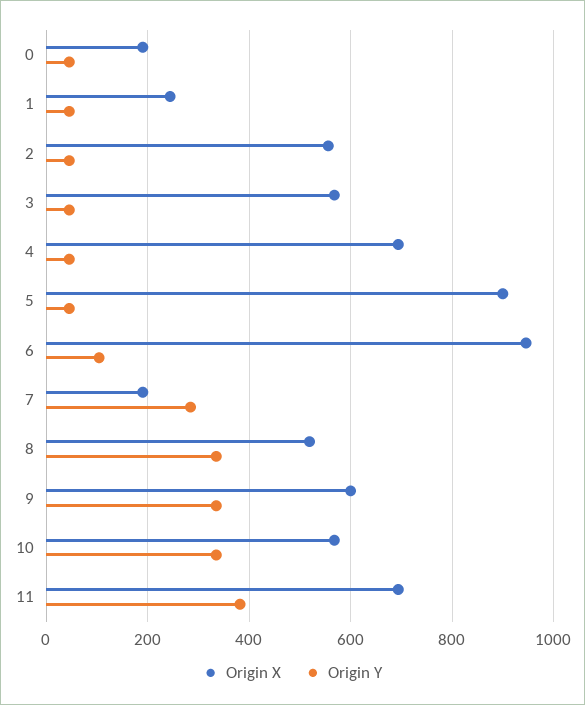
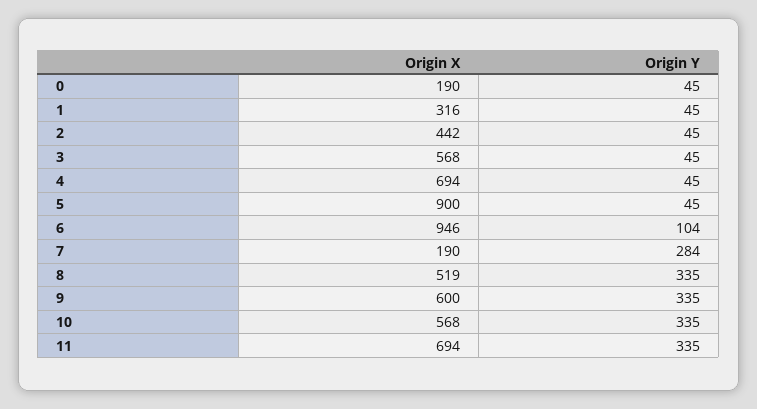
Origin X, 1: 240 -> 316
Origin X, 2: 560 -> 442
Origin Y, 11: 380 -> 335

